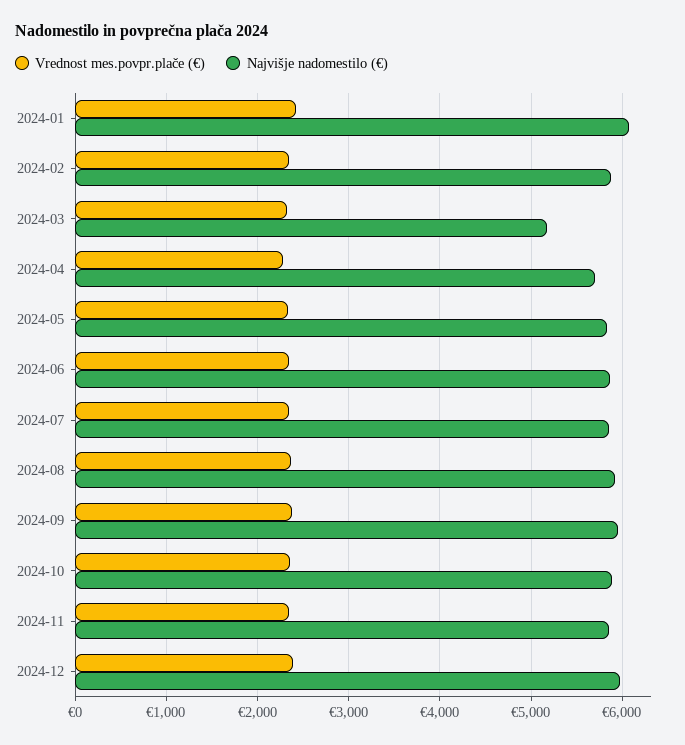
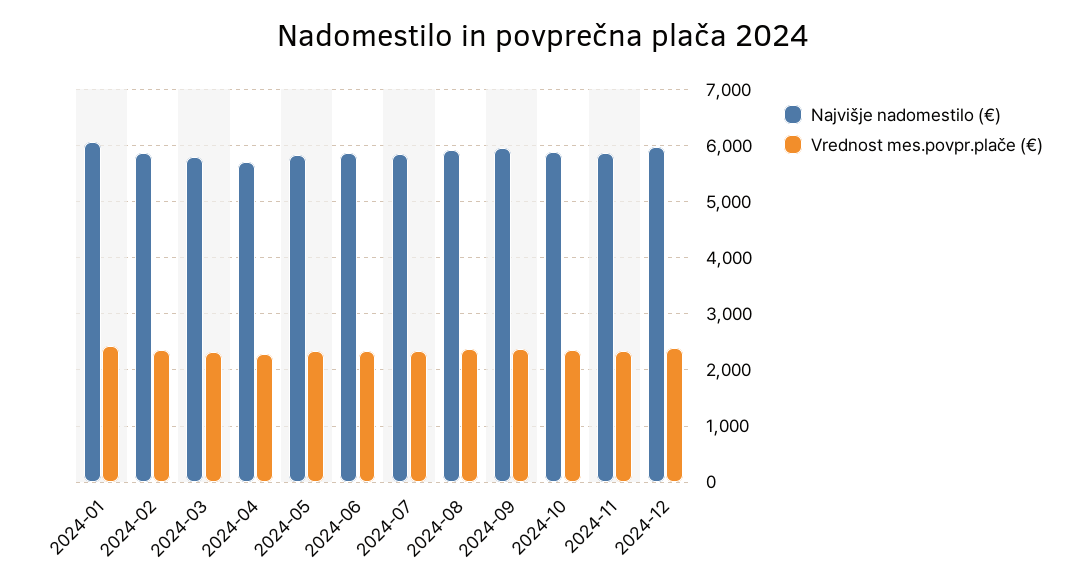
Najvišje nadomestilo (€), 2024-03: 5200 -> 5800

